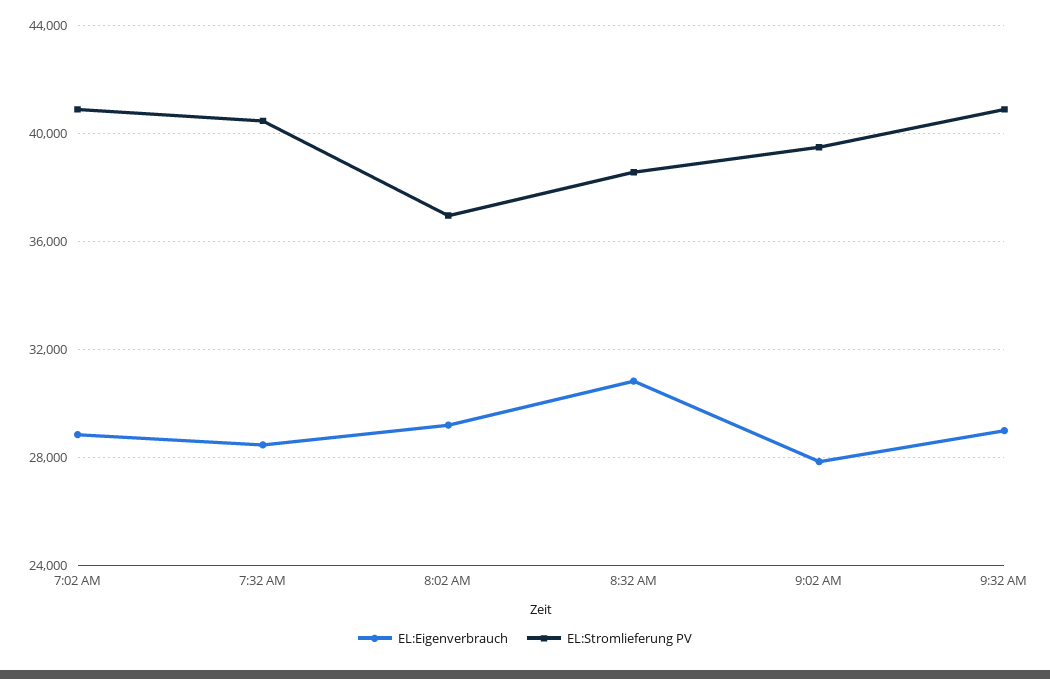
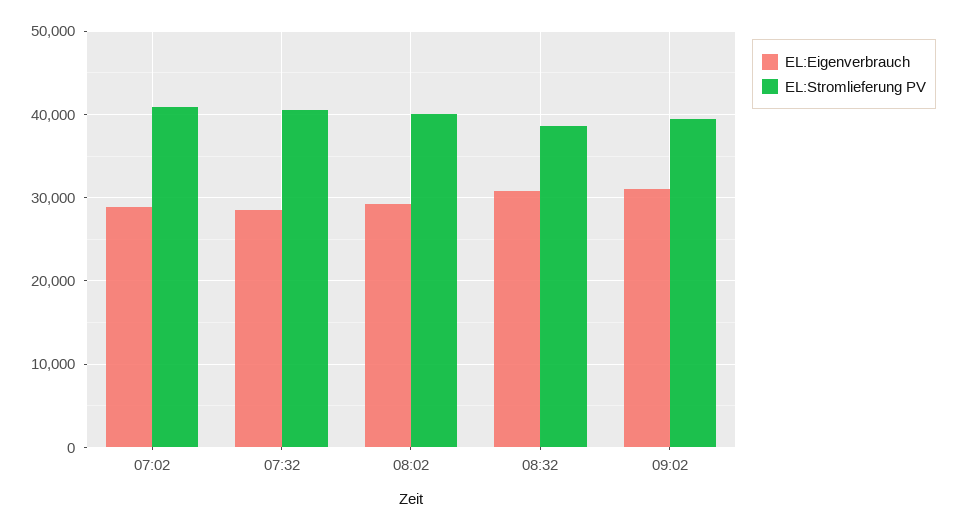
EL:Stromlieferung PV, 8:02 AM: 37000 -> 40000
EL:Eigenverbrauch, 9:02 AM: 28000 -> 31000
EL:Eigenverbrauch, 9:32 AM: 29000 -> none
EL:Stromlieferung PV, 9:32 AM: 41000 -> none

